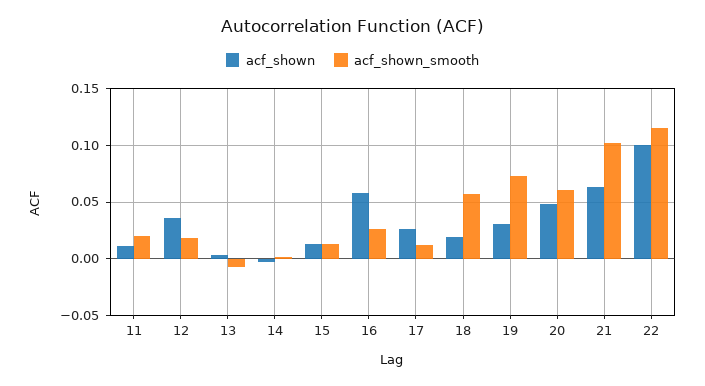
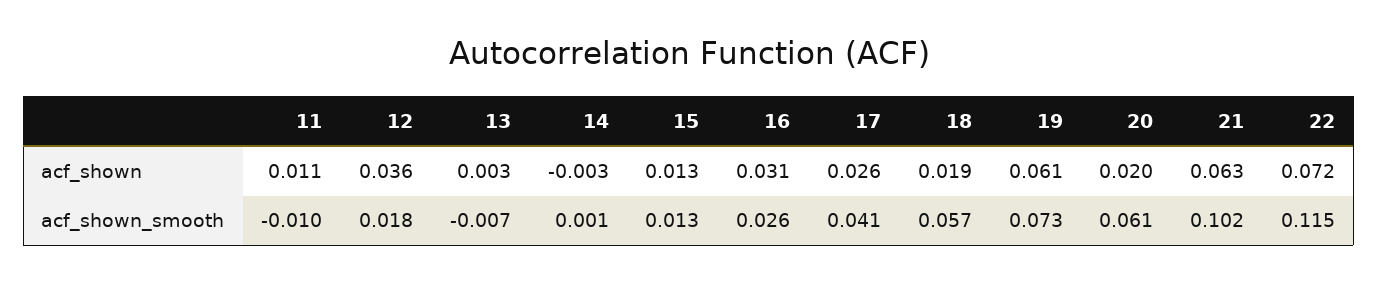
acf_shown_smooth, 11: 0.02 -> -0.01
acf_shown, 16: 0.06 -> 0.031
acf_shown_smooth, 17: 0.01 -> 0.041
acf_shown, 19: 0.03 -> 0.061
acf_shown, 20: 0.05 -> 0.02
acf_shown, 22: 0.1 -> 0.072

